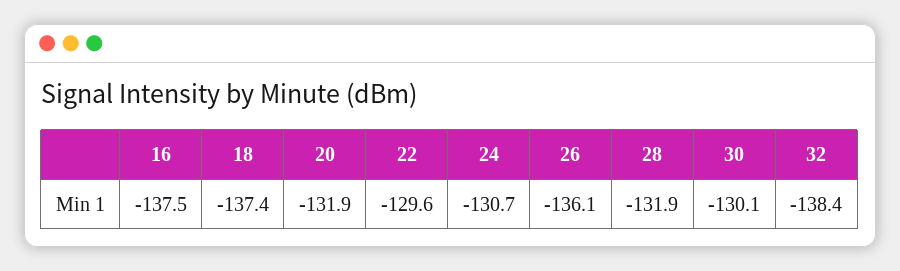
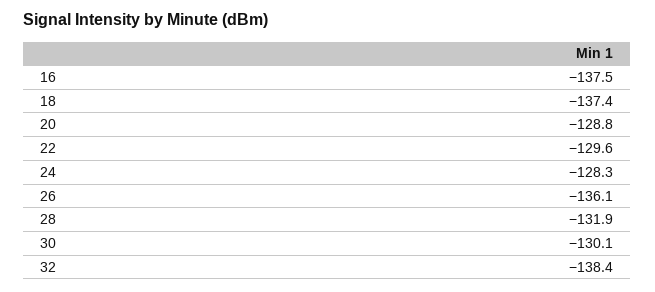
20: -131.9 -> -128.8
24: -130.7 -> -128.3

